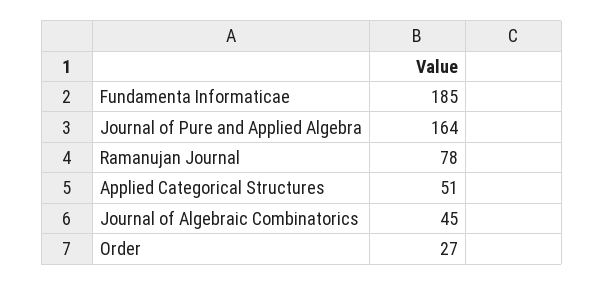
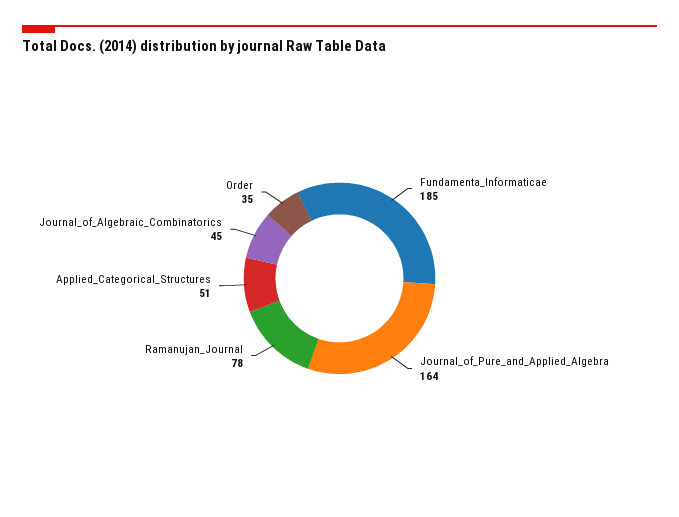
Order: 27 -> 35

